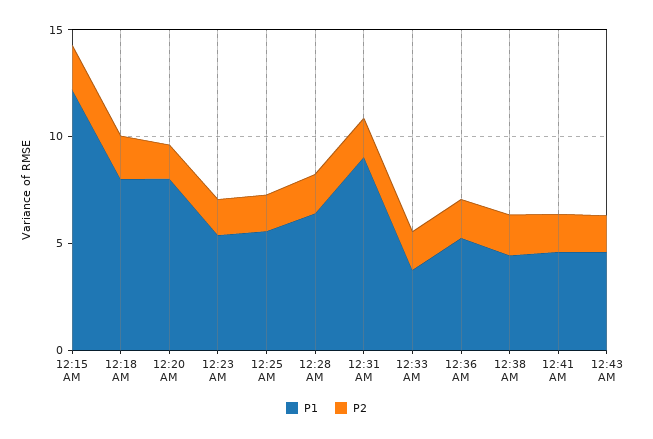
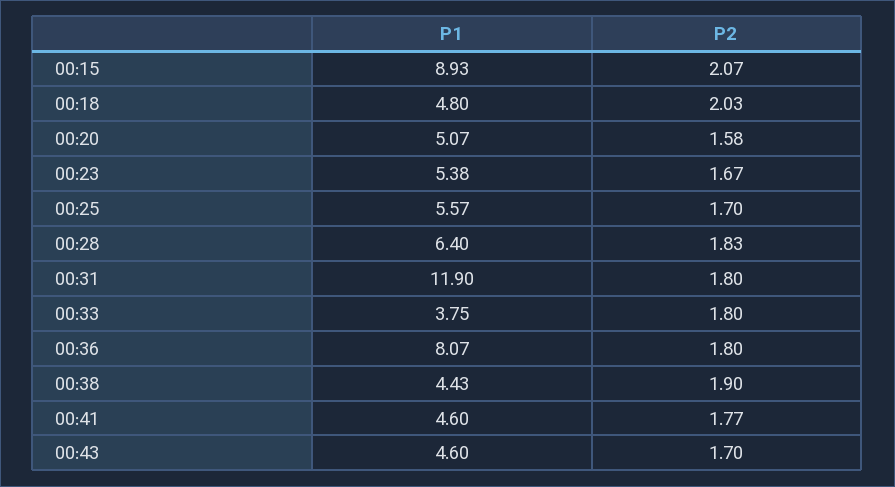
P1, 12:15 AM: 12 -> 8.93
P1, 12:18 AM: 8 -> 4.8
P1, 12:20 AM: 8 -> 5.07
P1, 12:31 AM: 9 -> 11.9
P1, 12:36 AM: 5 -> 8.07

